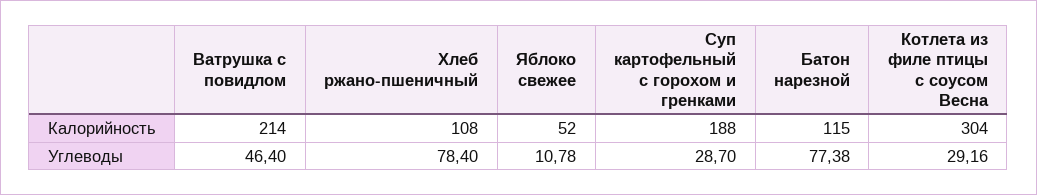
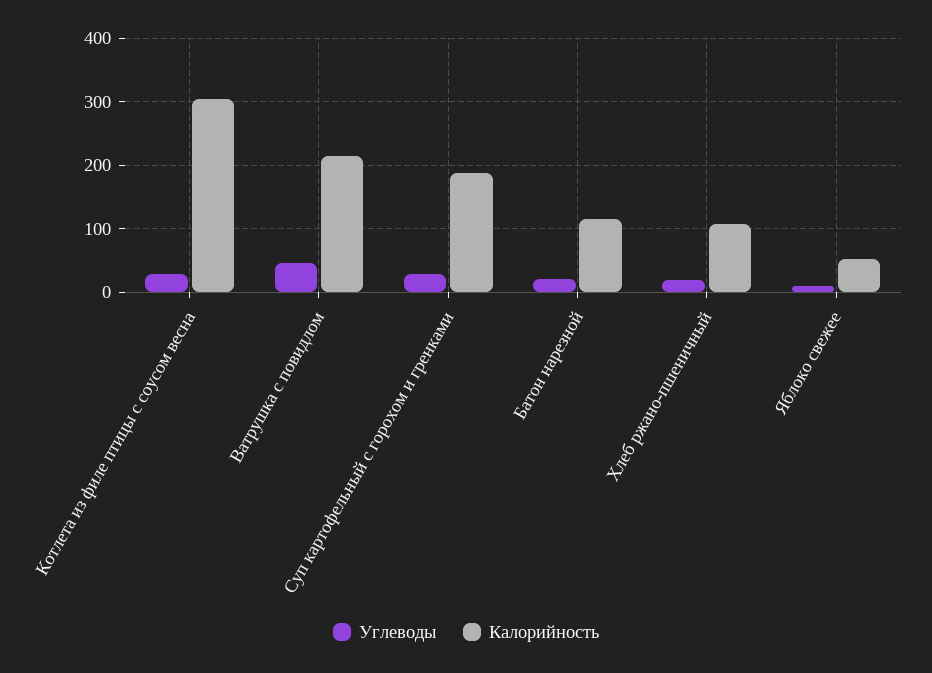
Углеводы, Хлеб ржано-пшеничный: 78.4 -> 20
Углеводы, Батон нарезной: 77.38 -> 20

